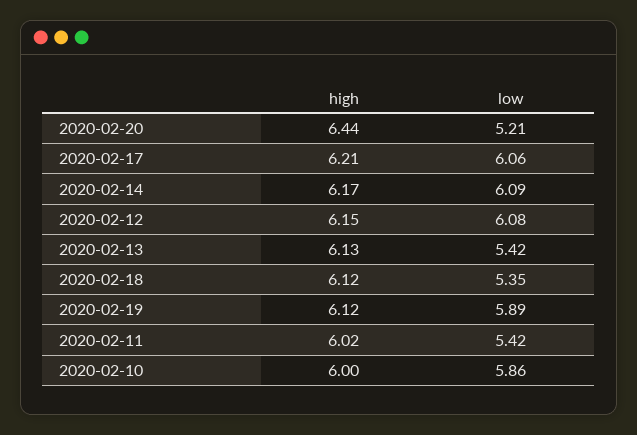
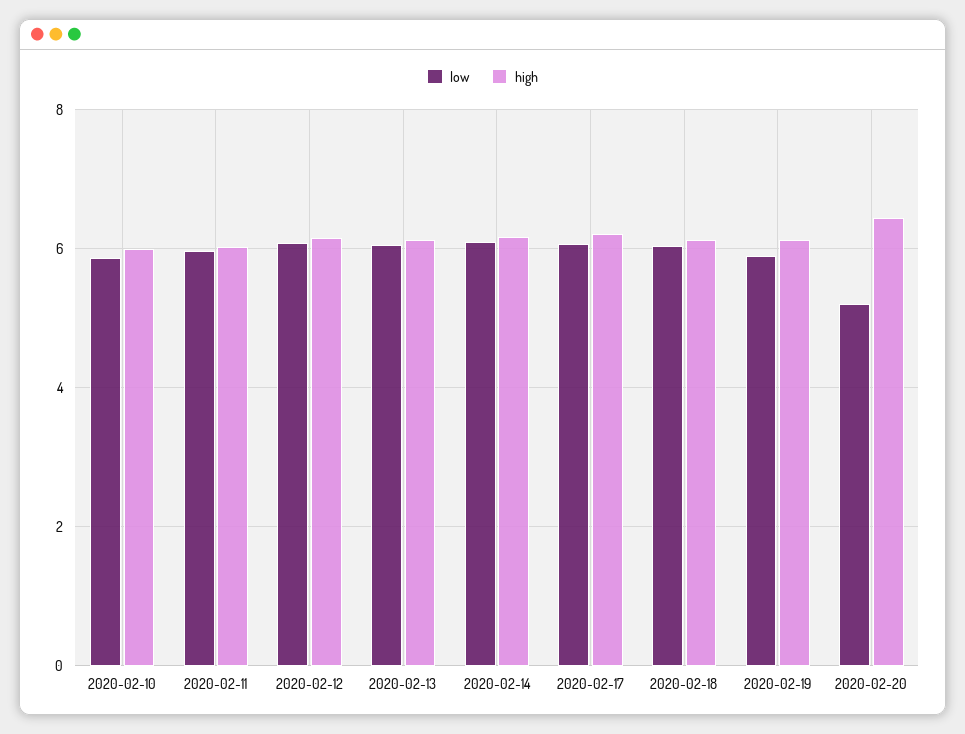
low, 2020-02-13: 5.42 -> 6
low, 2020-02-18: 5.35 -> 6
low, 2020-02-11: 5.42 -> 6

